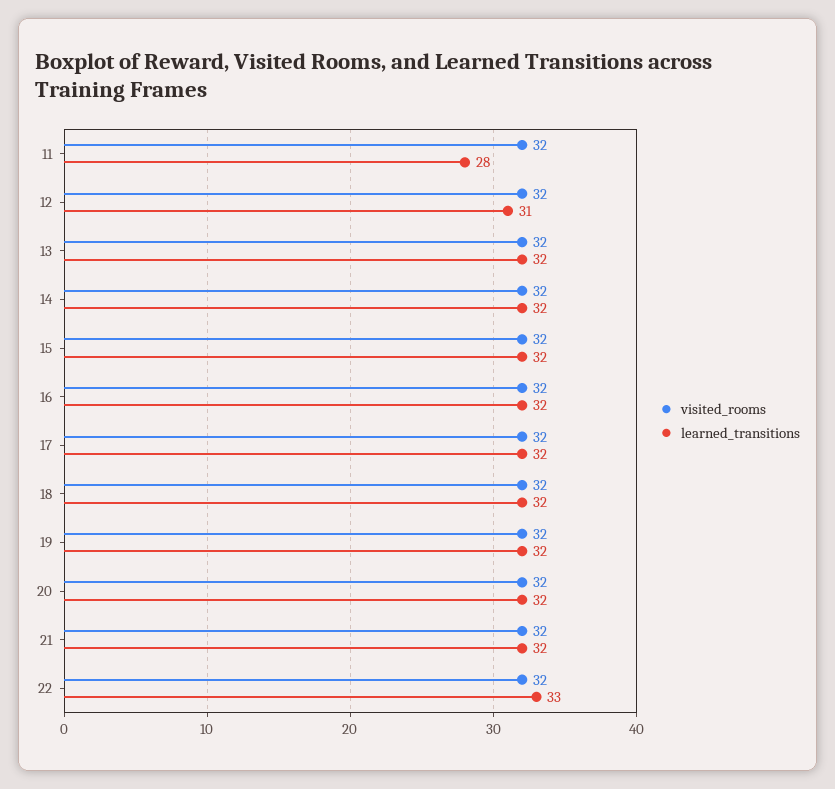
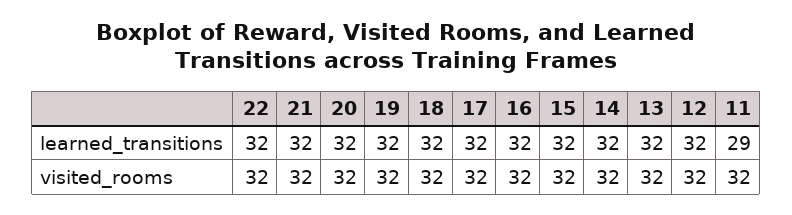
learned_transitions, 11: 28 -> 29
learned_transitions, 12: 31 -> 32
learned_transitions, 22: 33 -> 32

